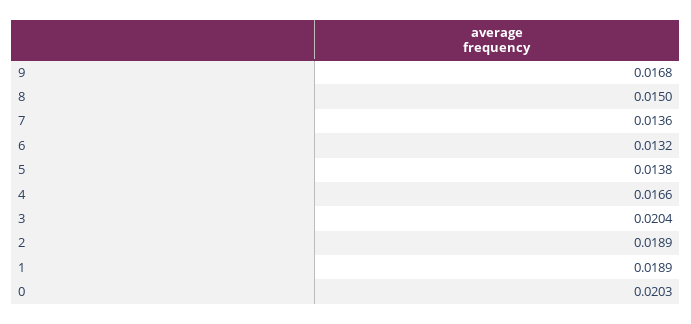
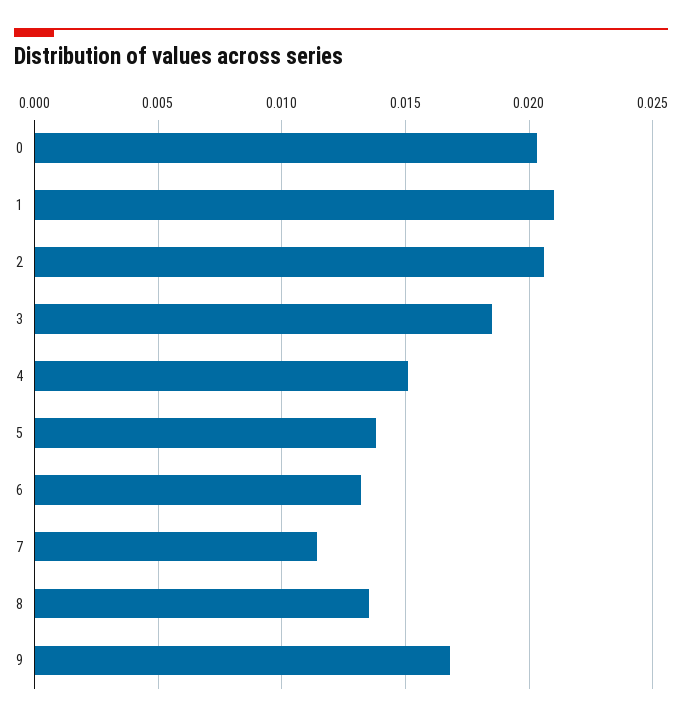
8: 0.015 -> 0.0135
7: 0.0136 -> 0.0115
4: 0.0166 -> 0.015
3: 0.0204 -> 0.0185
2: 0.0189 -> 0.0205
1: 0.0189 -> 0.021

